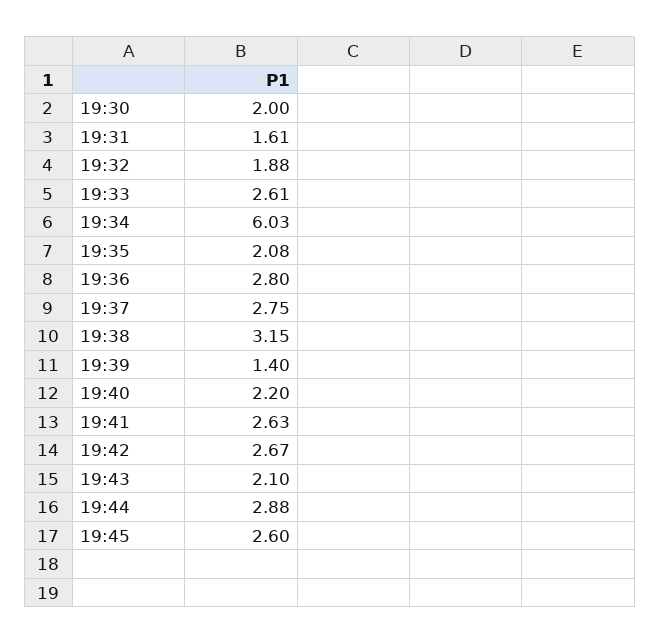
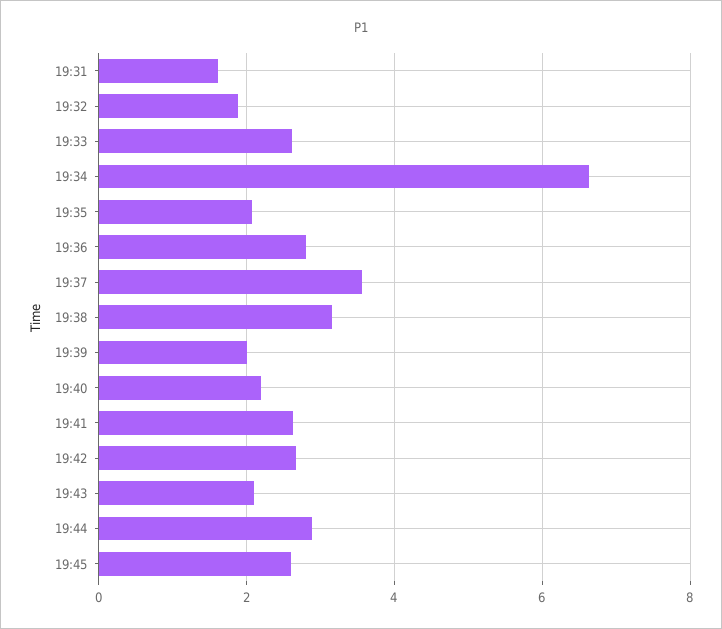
19:30: 2 -> none
19:34: 6.03 -> 6.6
19:37: 2.75 -> 3.6
19:39: 1.4 -> 2

